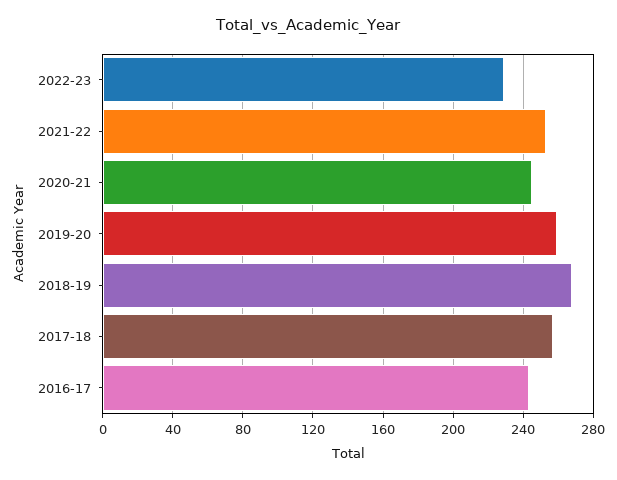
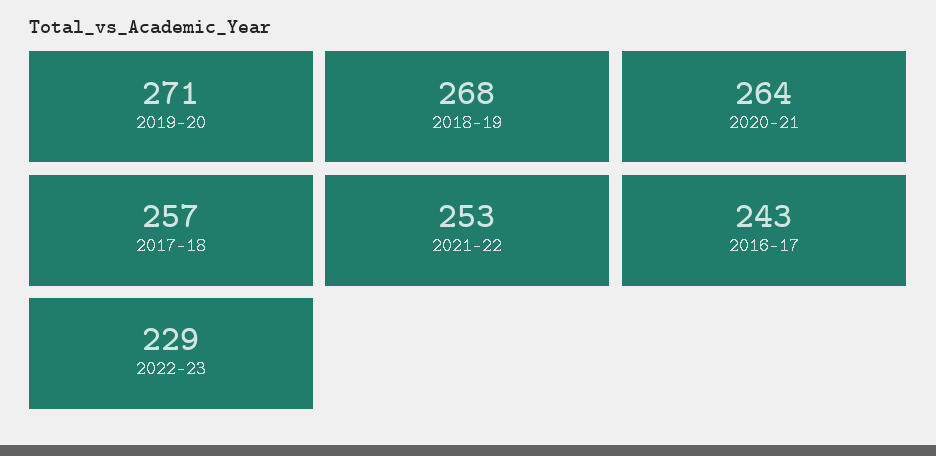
2020-21: 245 -> 264
2019-20: 260 -> 271

